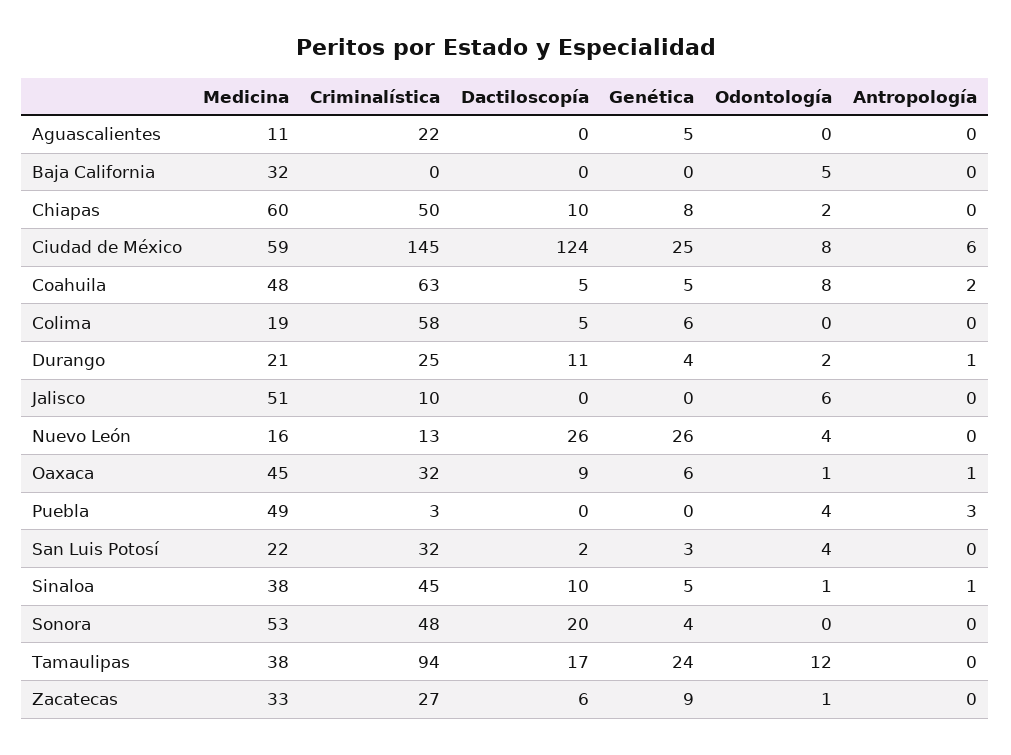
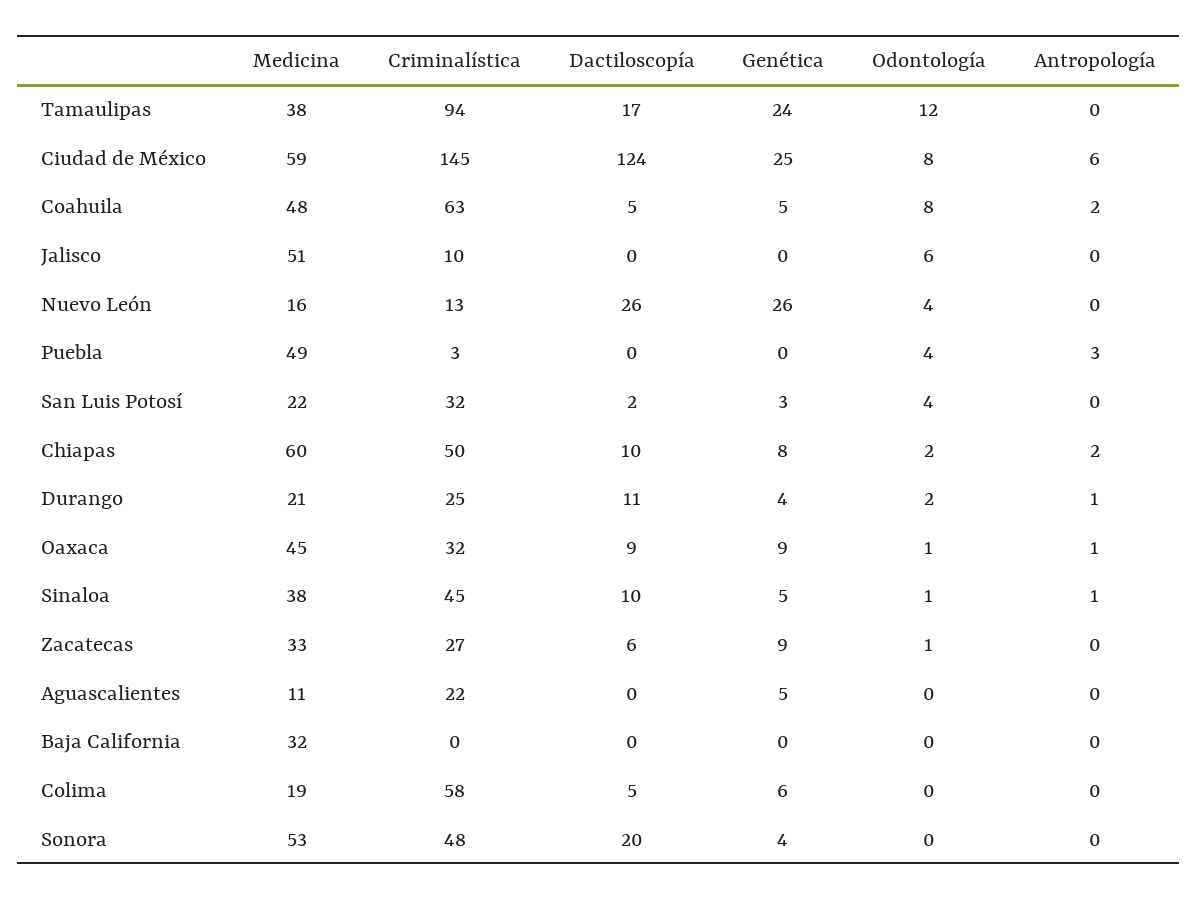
Odontología, Baja California: 5 -> 0
Antropología, Chiapas: 0 -> 2
Genética, Oaxaca: 6 -> 9

